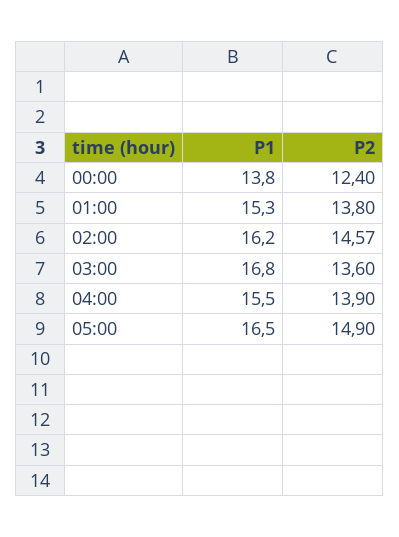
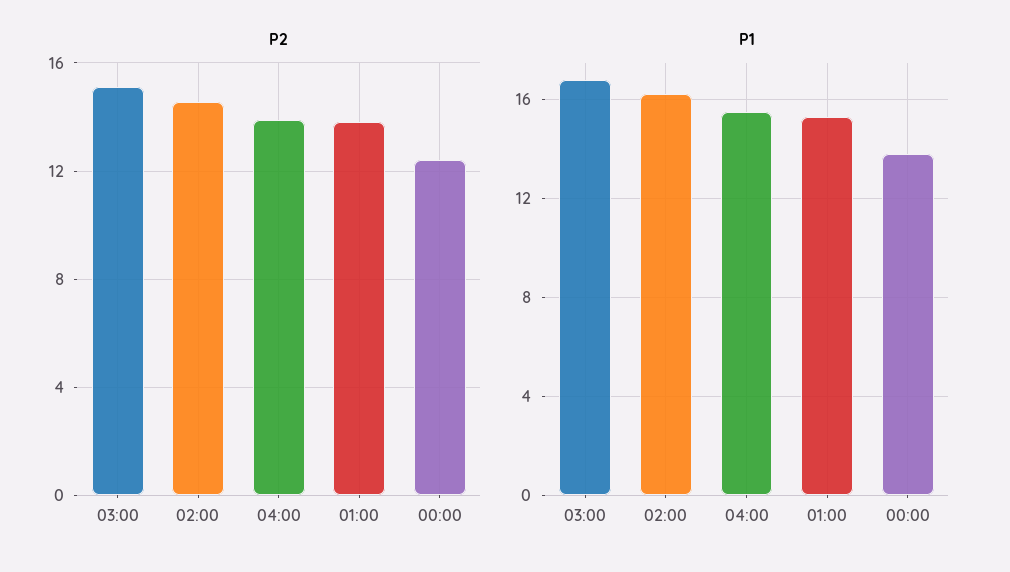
P2, 03:00: 13.6 -> 15
P1, 05:00: 16.5 -> none
P2, 05:00: 14.9 -> none

